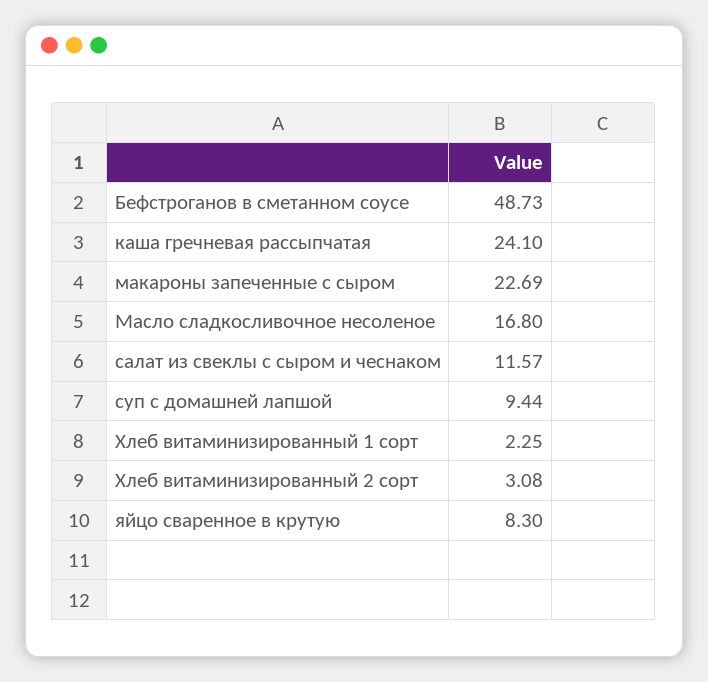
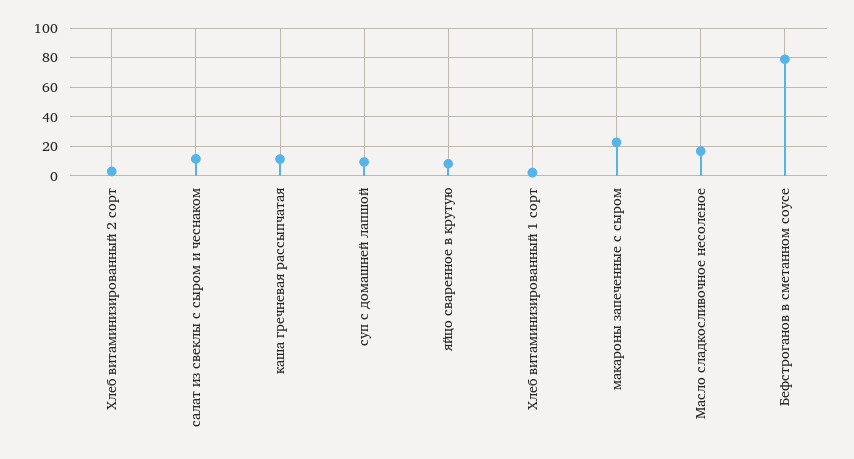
Бефстроганов в сметанном соусе: 48.73 -> 80
каша гречневая рассыпчатая: 24.1 -> 10

